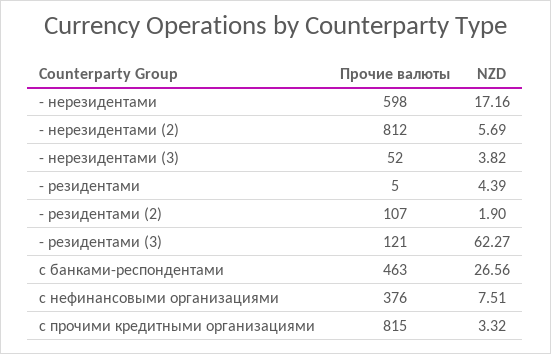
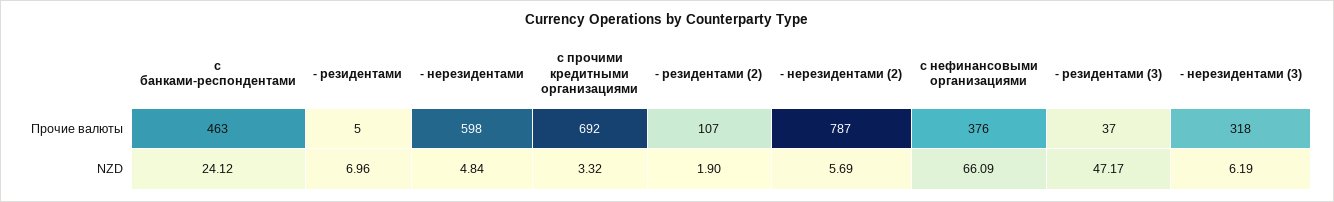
NZD, - нерезидентами: 17.16 -> 4.84
Прочие валюты, - нерезидентами (2): 812 -> 787
Прочие валюты, - нерезидентами (3): 52 -> 318
NZD, - нерезидентами (3): 3.82 -> 6.19
NZD, - резидентами: 4.39 -> 6.96
Прочие валюты, - резидентами (3): 121 -> 37
NZD, - резидентами (3): 62.27 -> 47.17
NZD, с банками-респондентами: 26.56 -> 24.12
NZD, с нефинансовыми организациями: 7.51 -> 66.09
Прочие валюты, с прочими кредитными организациями: 815 -> 692

